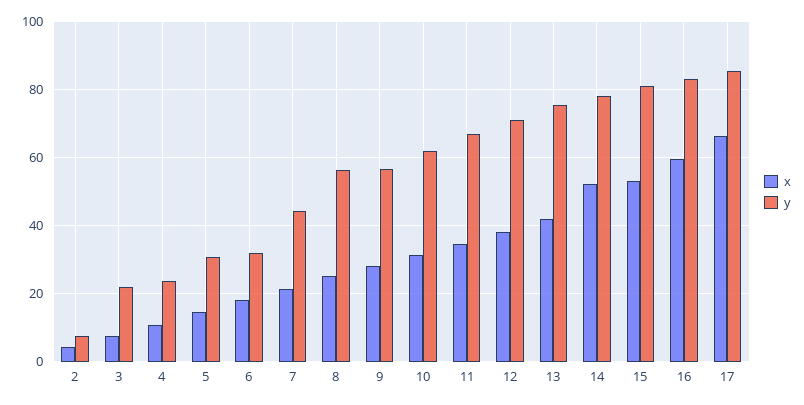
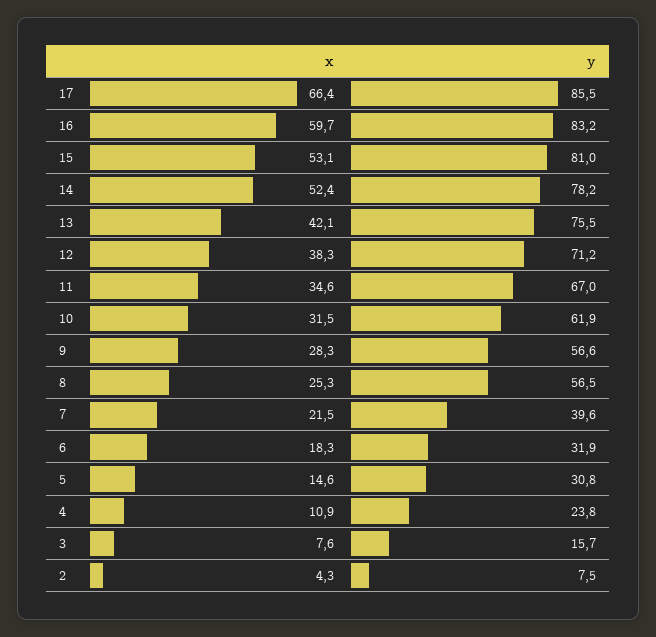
y, 3: 22 -> 15.7
y, 7: 44 -> 39.6

